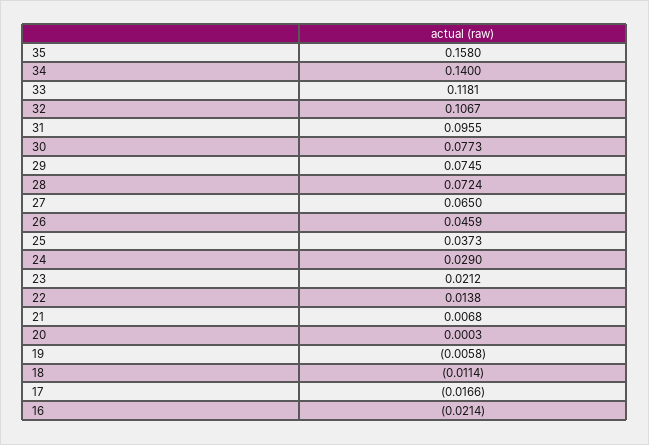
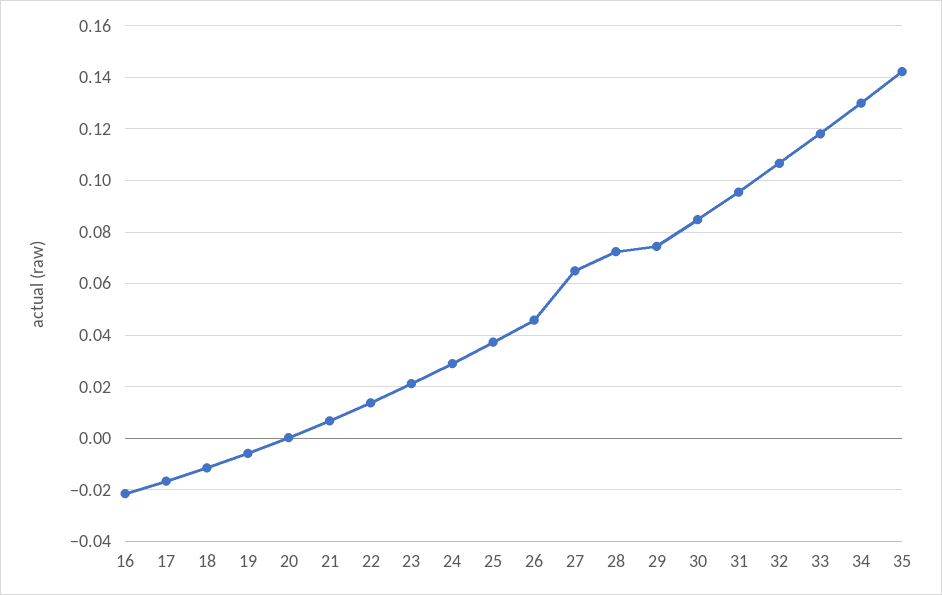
35: 0.158 -> 0.1425
34: 0.14 -> 0.13
30: 0.0773 -> 0.085

